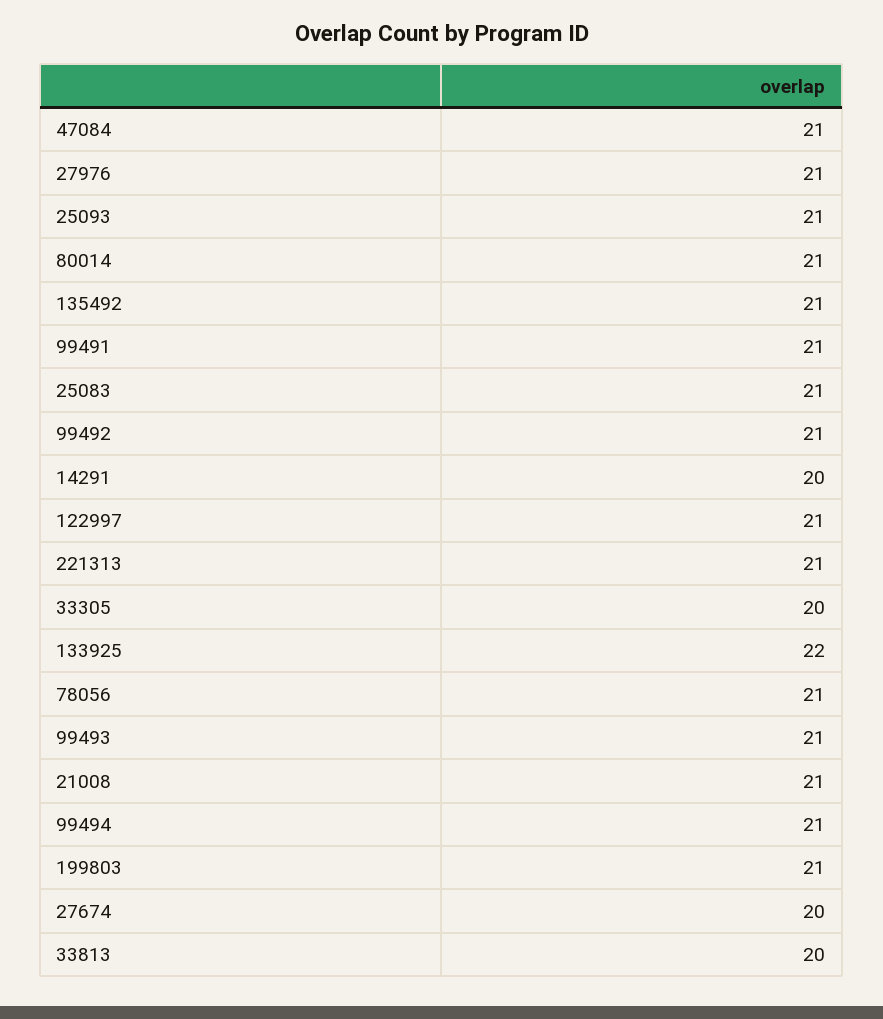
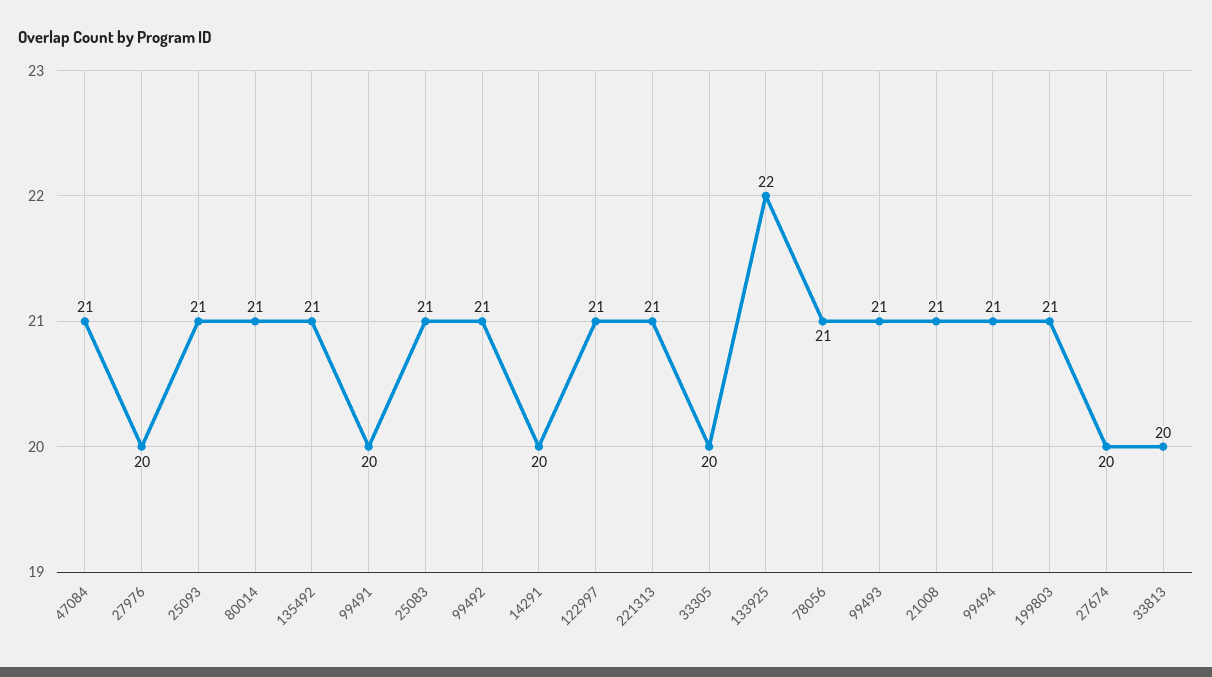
27976: 21 -> 20
99491: 21 -> 20

